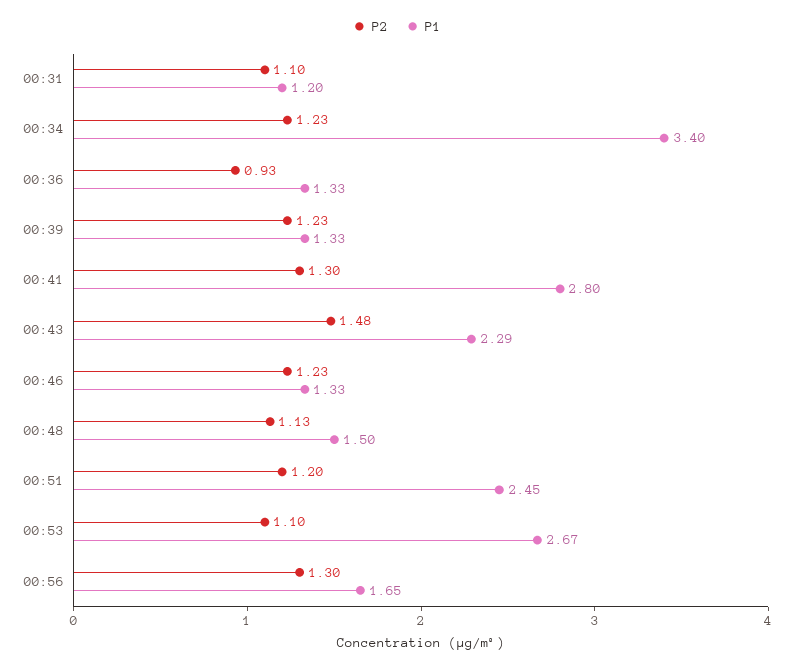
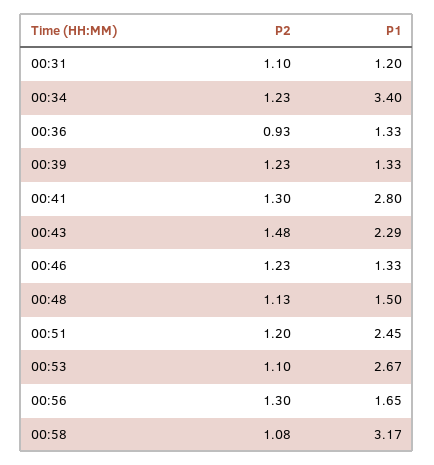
P2, 00:58: none -> 1.08
P1, 00:58: none -> 3.17

